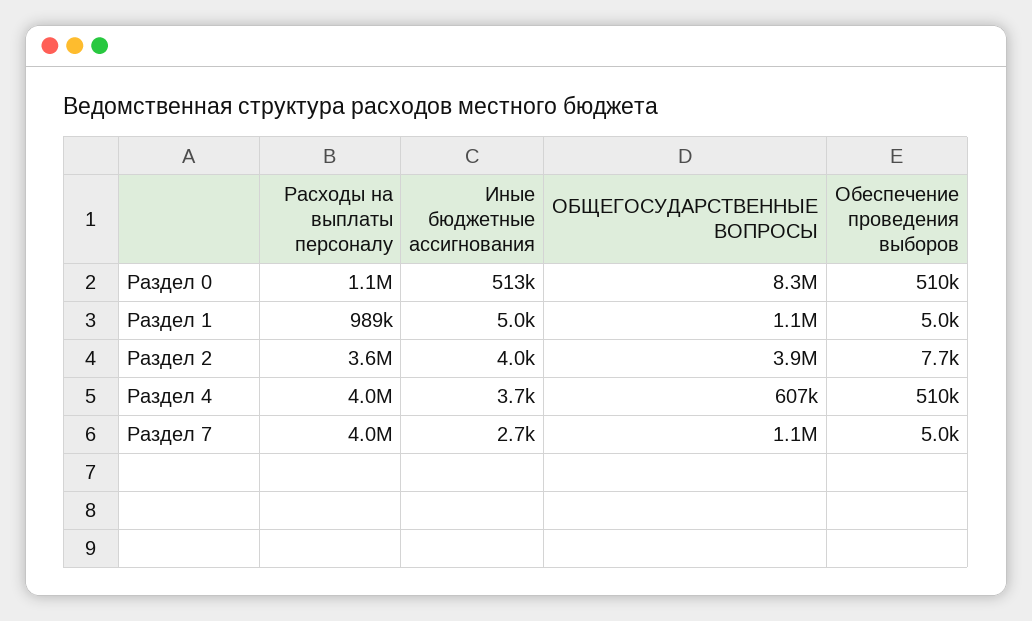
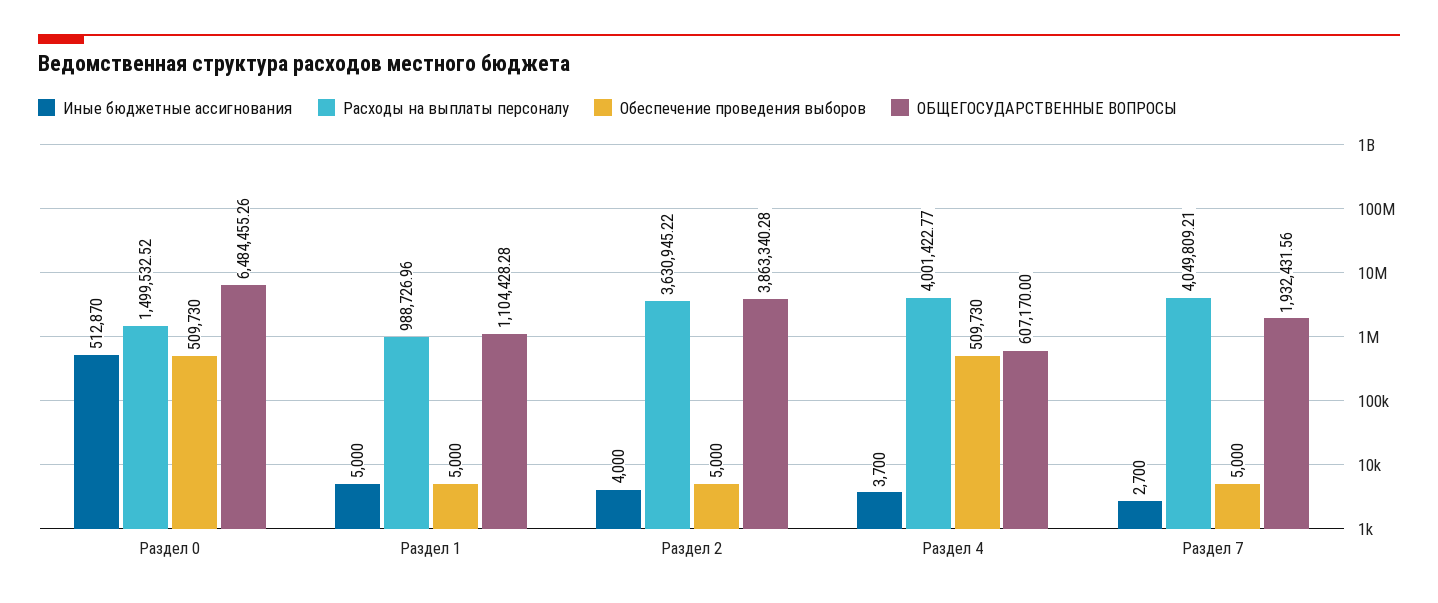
Расходы на выплаты персоналу, Раздел 0: 1100000 -> 1499532.52
ОБЩЕГОСУДАРСТВЕННЫЕ ВОПРОСЫ, Раздел 0: 8300000 -> 6484455.26
Обеспечение проведения выборов, Раздел 2: 7700 -> 5000
ОБЩЕГОСУДАРСТВЕННЫЕ ВОПРОСЫ, Раздел 7: 1100000 -> 1932431.56

